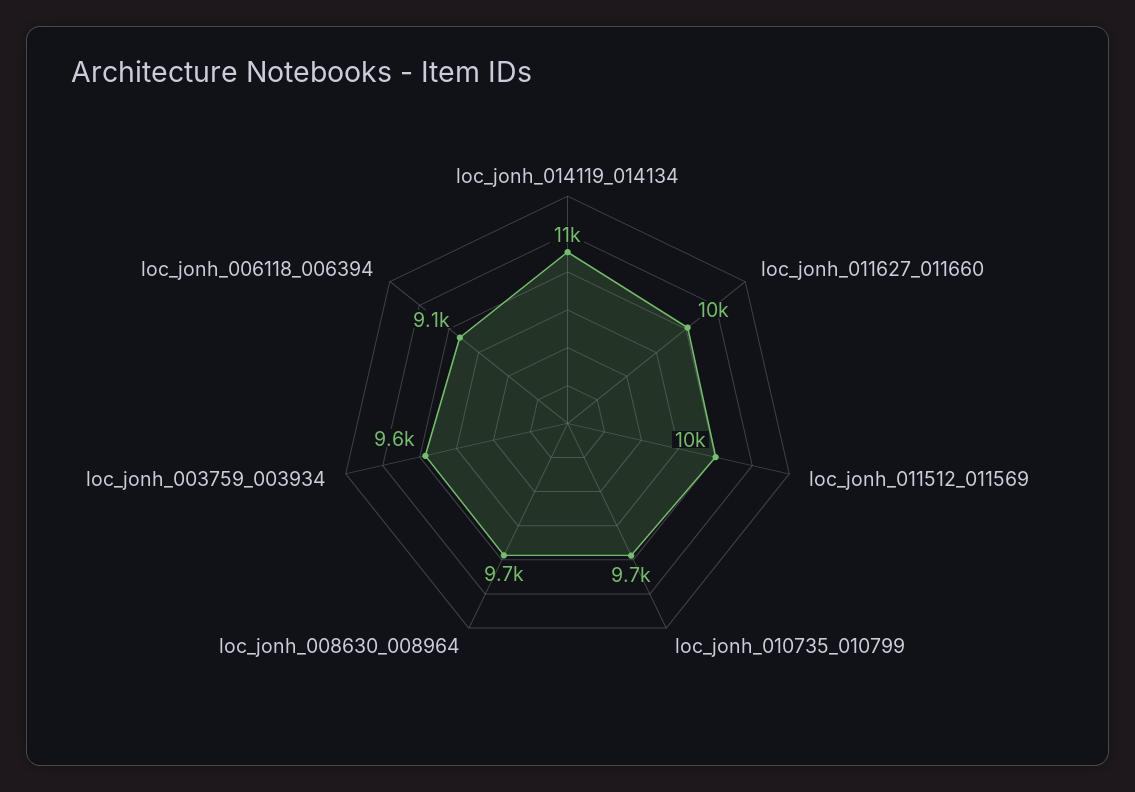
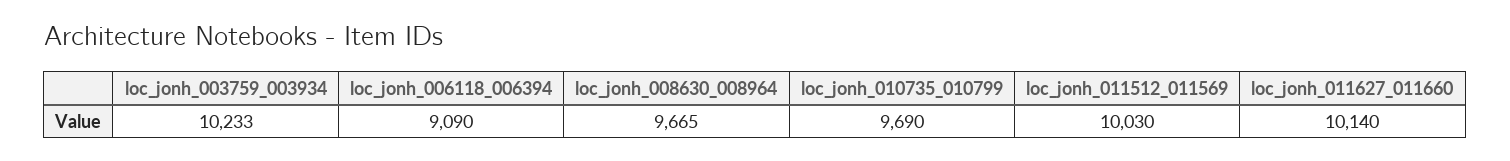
loc_jonh_014119_014134: 11000 -> none
loc_jonh_003759_003934: 9600 -> 10233

